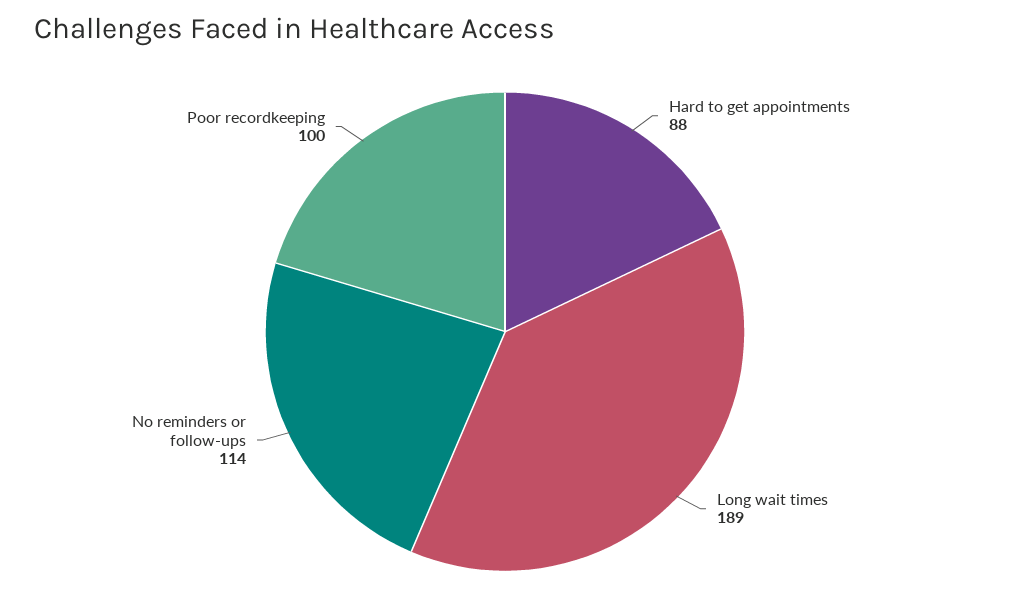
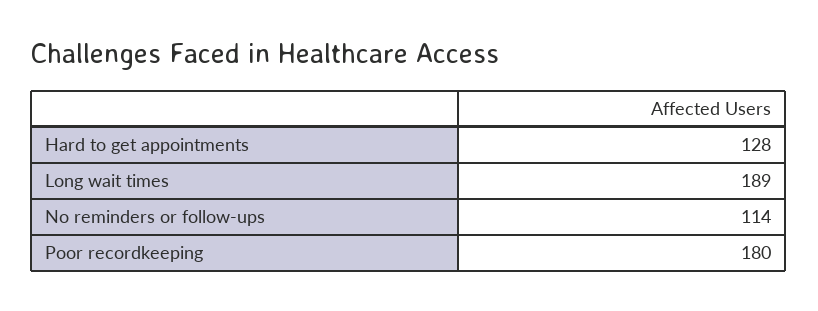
Hard to get appointments: 88 -> 128
Poor recordkeeping: 100 -> 180

